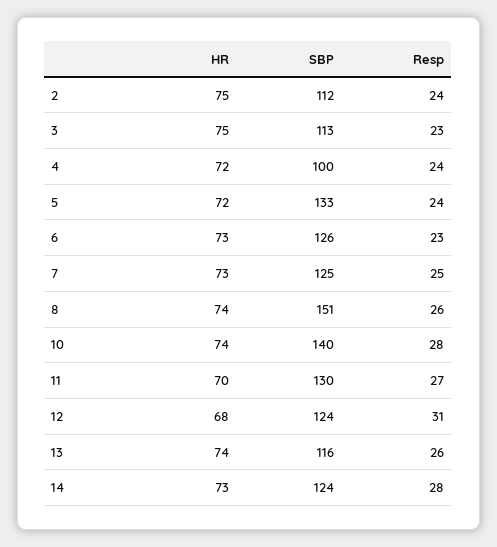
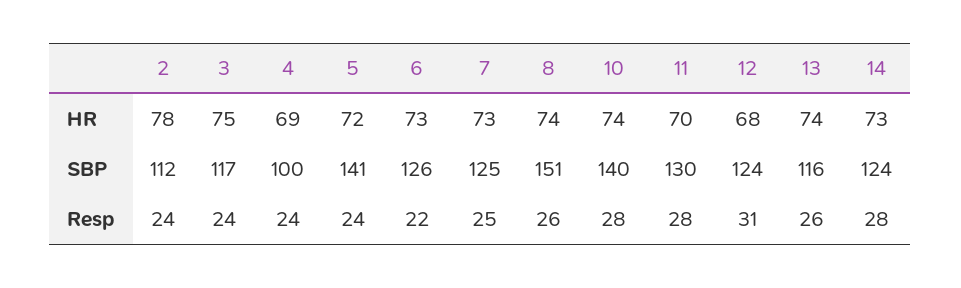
HR, 2: 75 -> 78
SBP, 3: 113 -> 117
Resp, 3: 23 -> 24
HR, 4: 72 -> 69
SBP, 5: 133 -> 141
Resp, 6: 23 -> 22
Resp, 11: 27 -> 28

